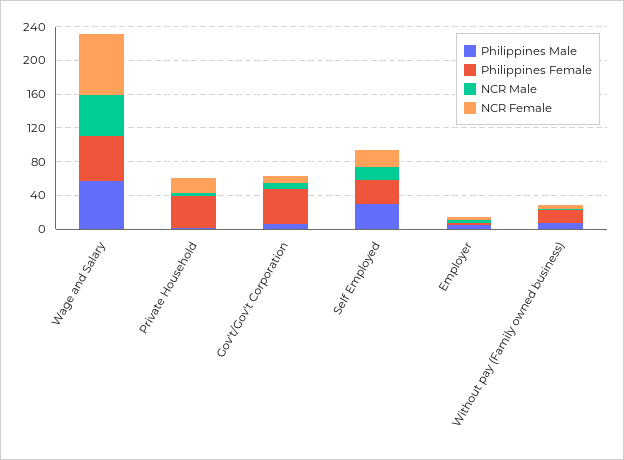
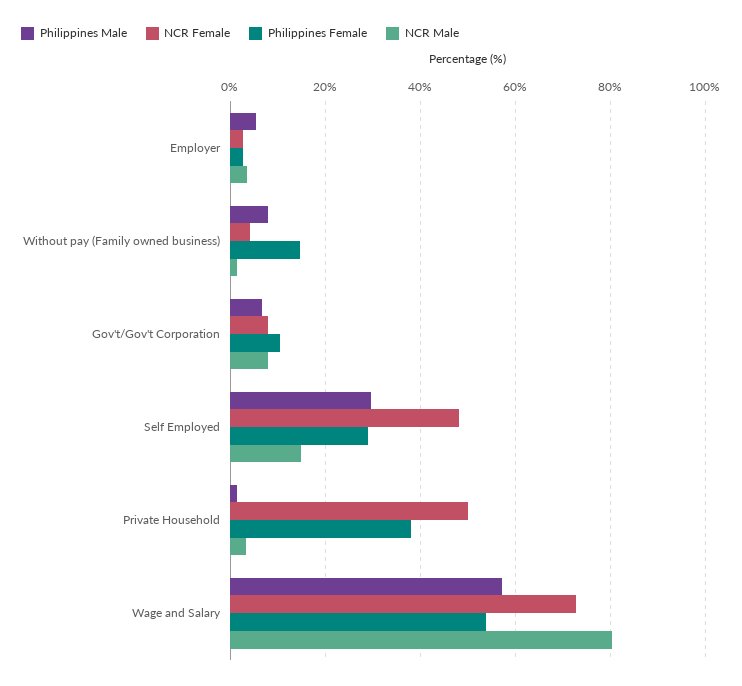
NCR Male, Wage and Salary: 50 -> 80
NCR Female, Private Household: 20 -> 50
Philippines Female, Gov't/Gov't Corporation: 40 -> 10
NCR Female, Self Employed: 20 -> 48

